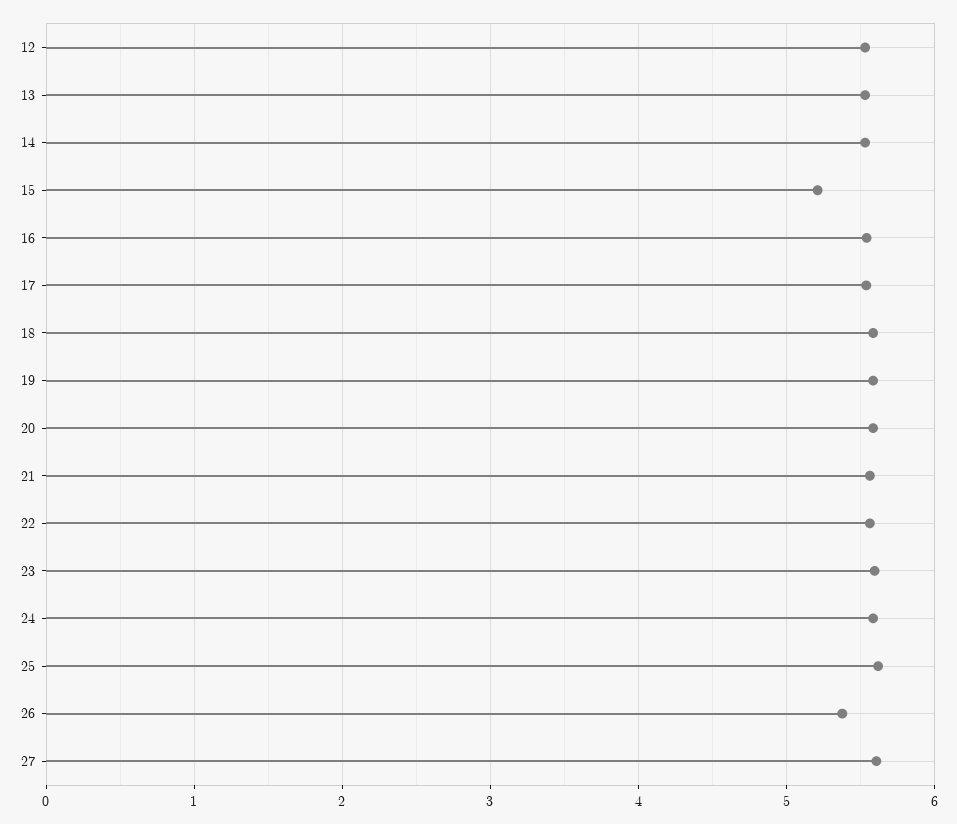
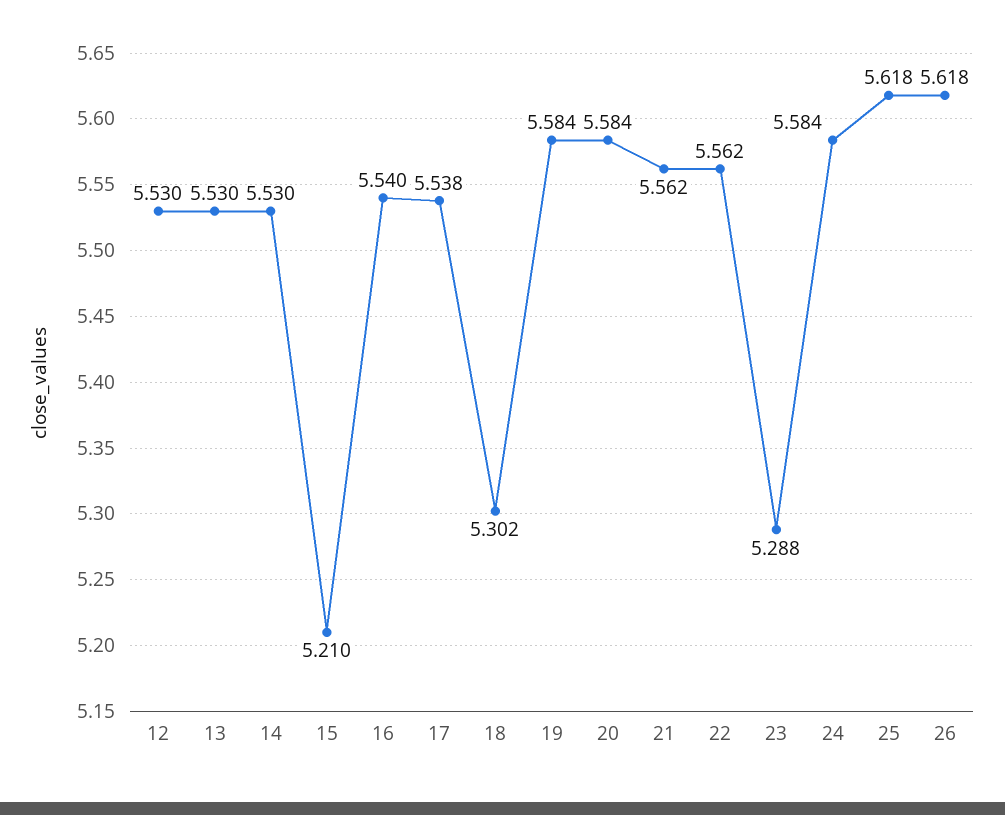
18: 5.6 -> 5.302
23: 5.6 -> 5.288
26: 5.4 -> 5.618
27: 5.6 -> none

